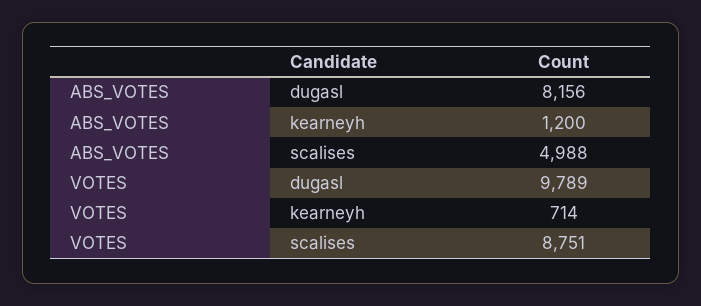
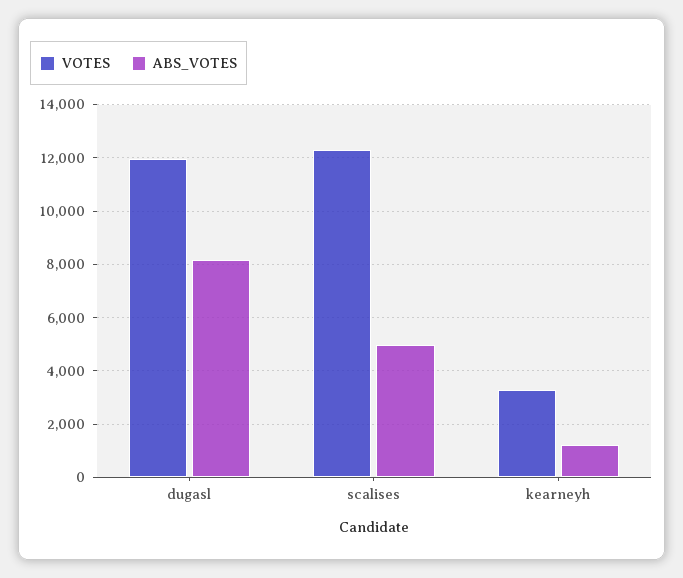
VOTES, dugasl: 9789 -> 12000
VOTES, kearneyh: 714 -> 3250
VOTES, scalises: 8751 -> 12250

